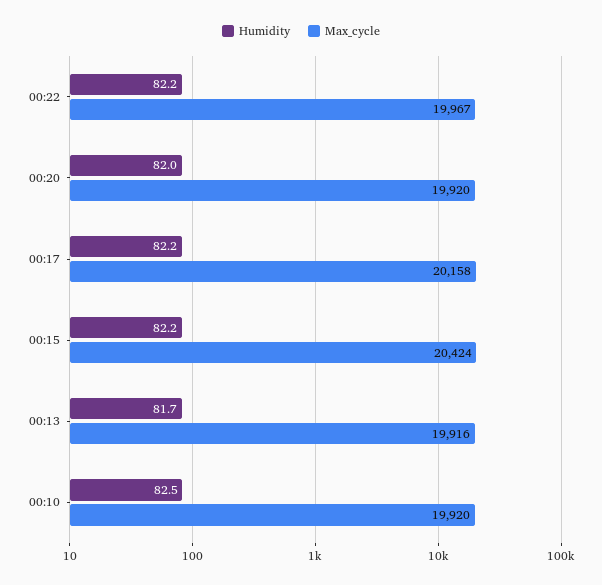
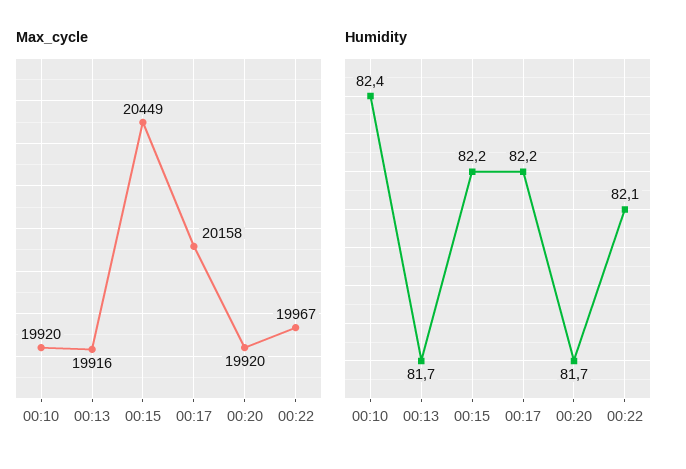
Humidity, 00:22: 82.2 -> 82.1
Humidity, 00:20: 82 -> 81.7
Max_cycle, 00:15: 20424 -> 20449
Humidity, 00:10: 82.5 -> 82.4

